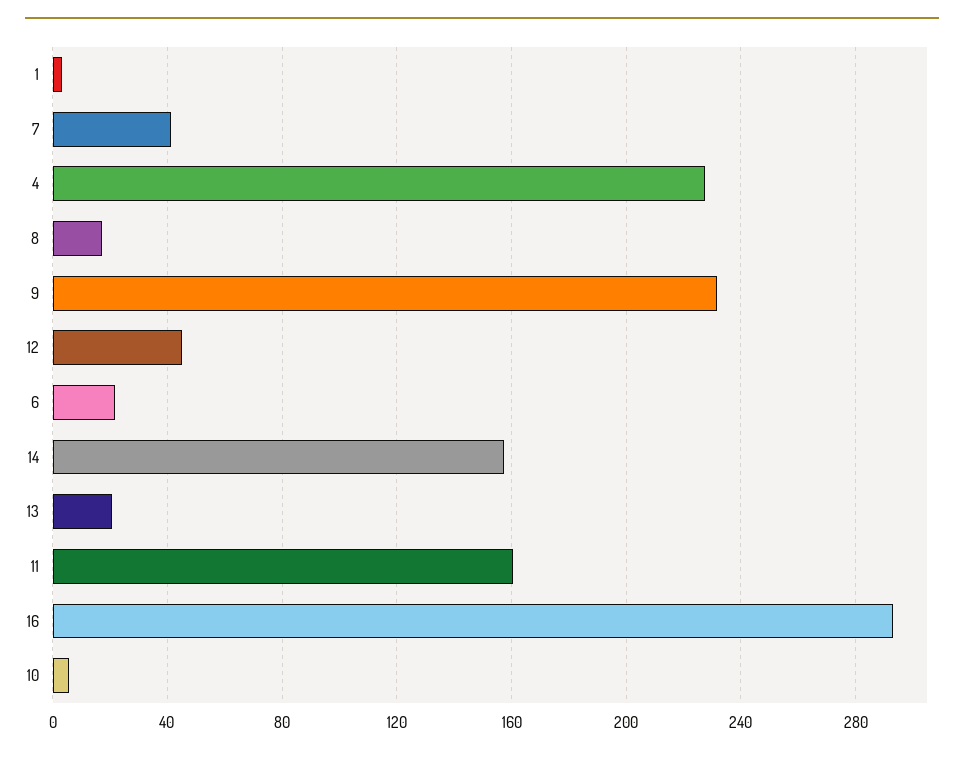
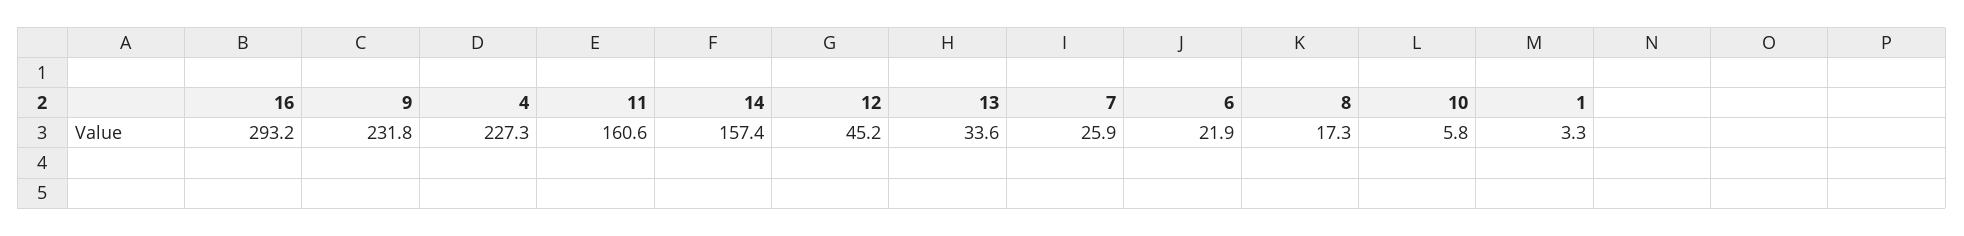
7: 40 -> 25.9
13: 20 -> 33.6

